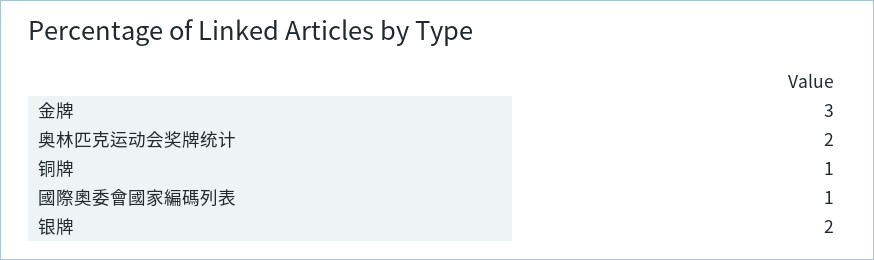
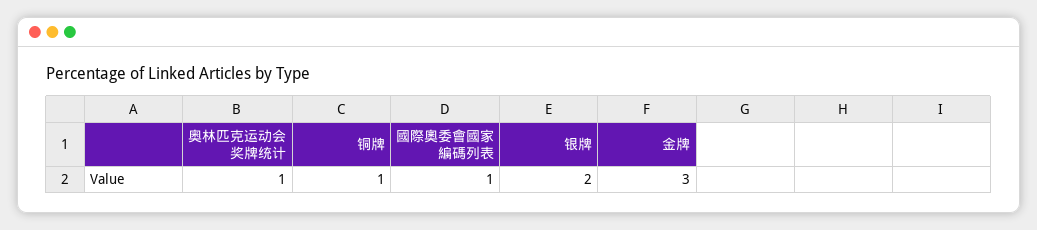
奥林匹克运动会奖牌统计: 2 -> 1

